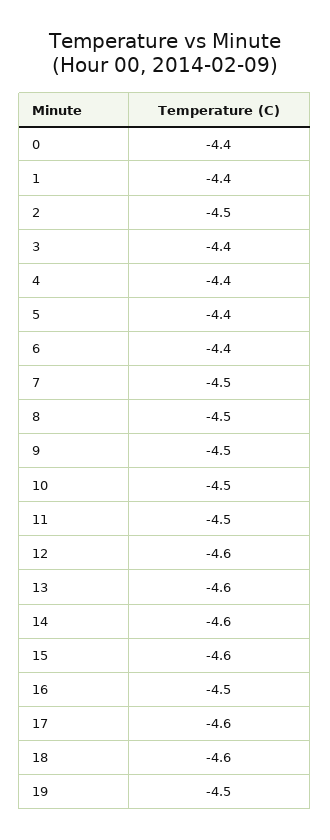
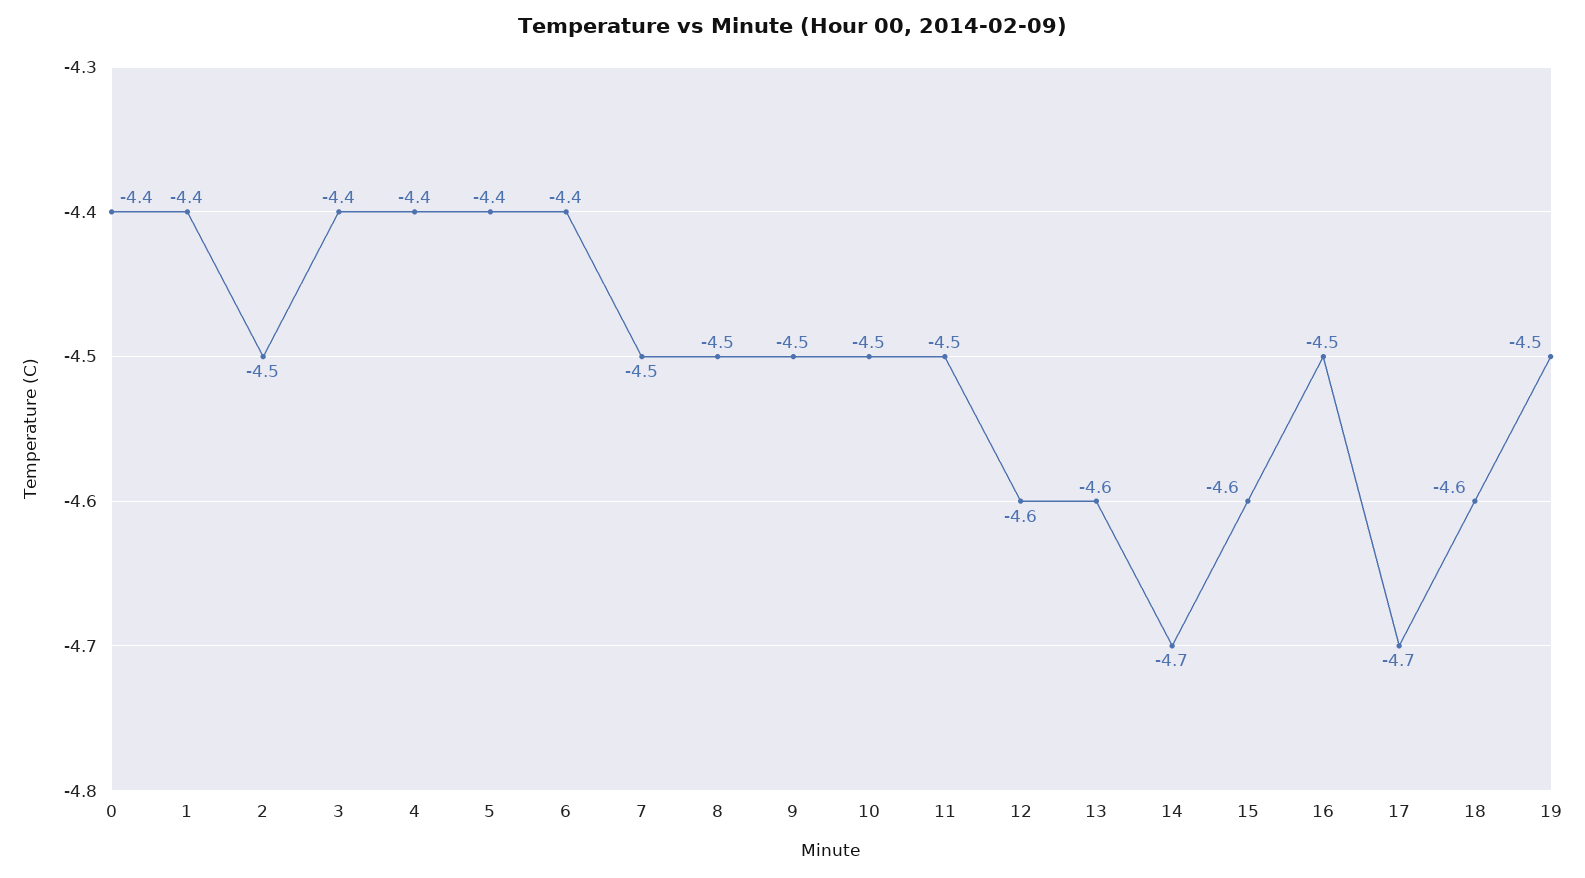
14: -4.6 -> -4.7
17: -4.6 -> -4.7

